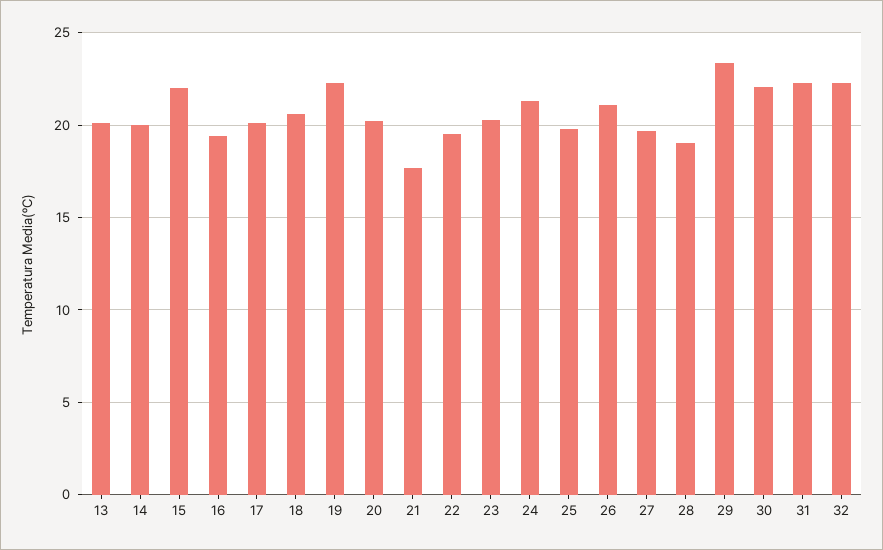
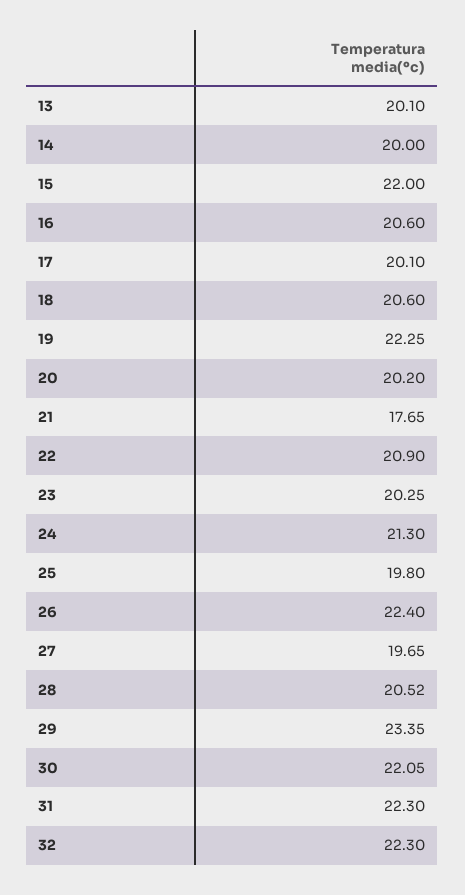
16: 19.5 -> 20.6
22: 19.5 -> 20.9
26: 21 -> 22.4
28: 19 -> 20.52

